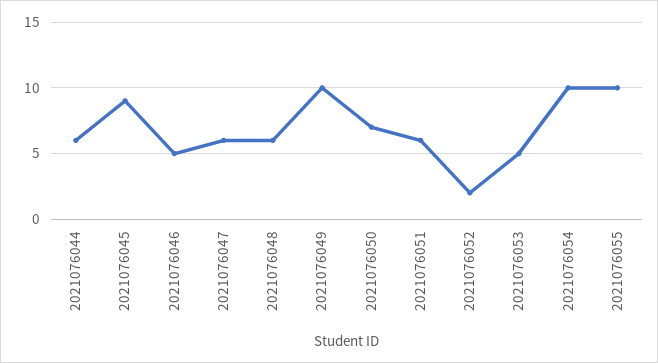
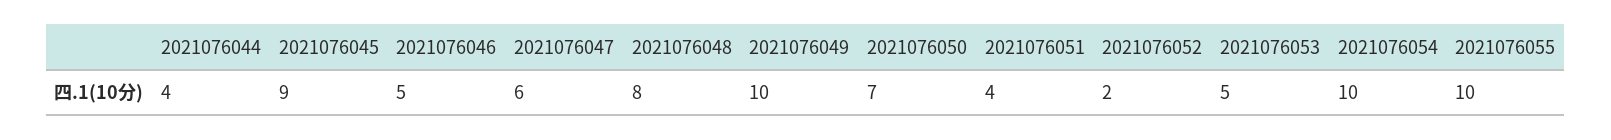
2021076044: 6 -> 4
2021076048: 6 -> 8
2021076051: 6 -> 4

